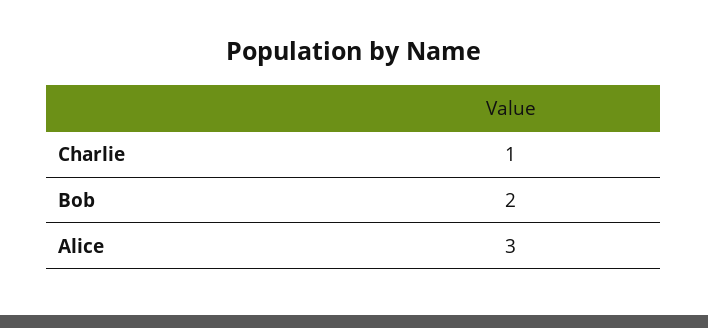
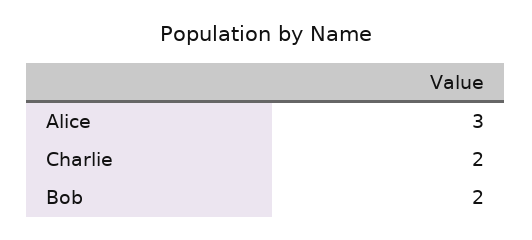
Charlie: 1 -> 2

